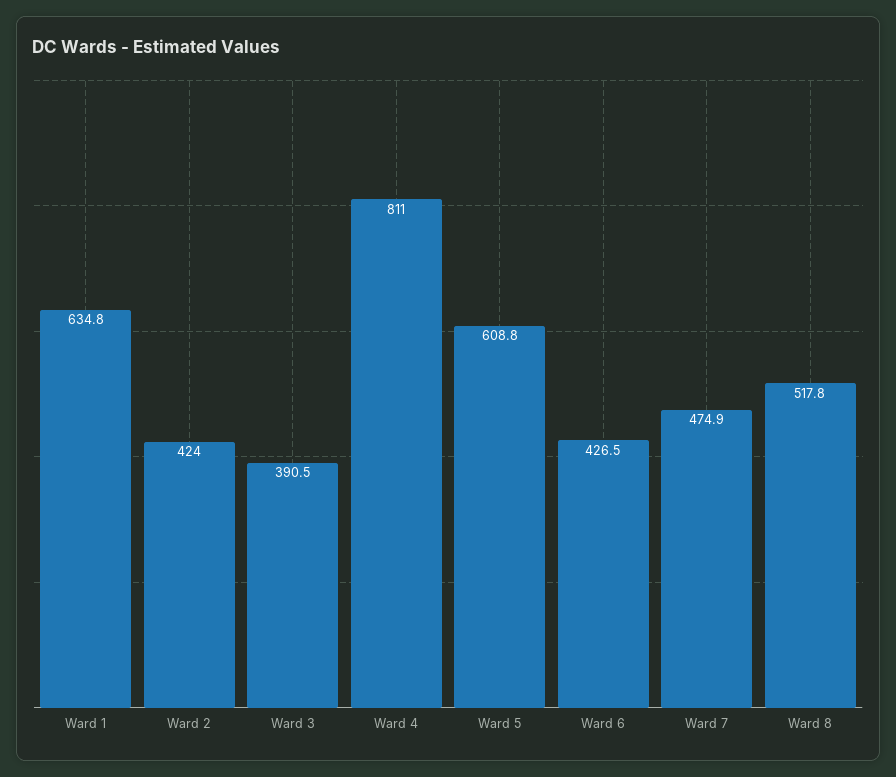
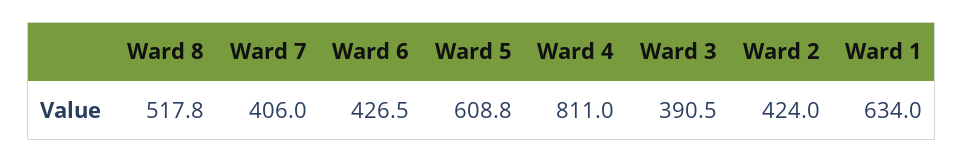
Ward 1: 634.8 -> 634
Ward 7: 474.9 -> 406

